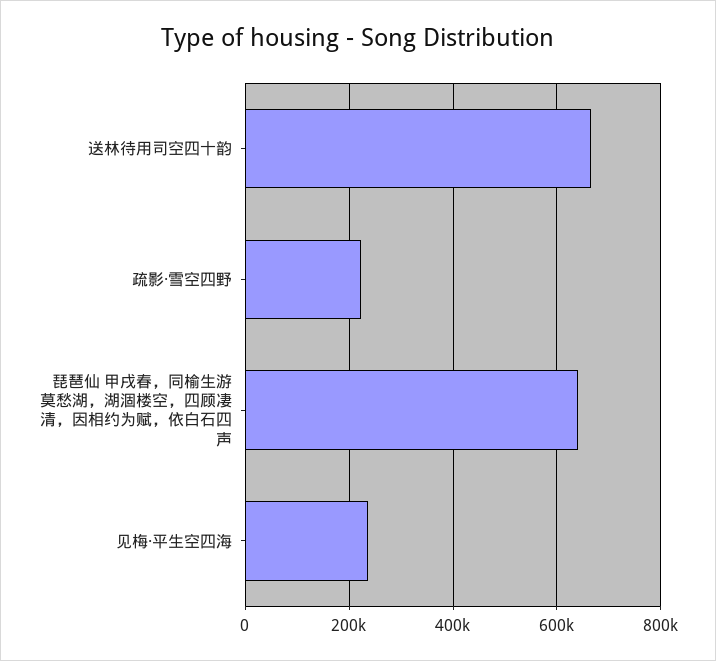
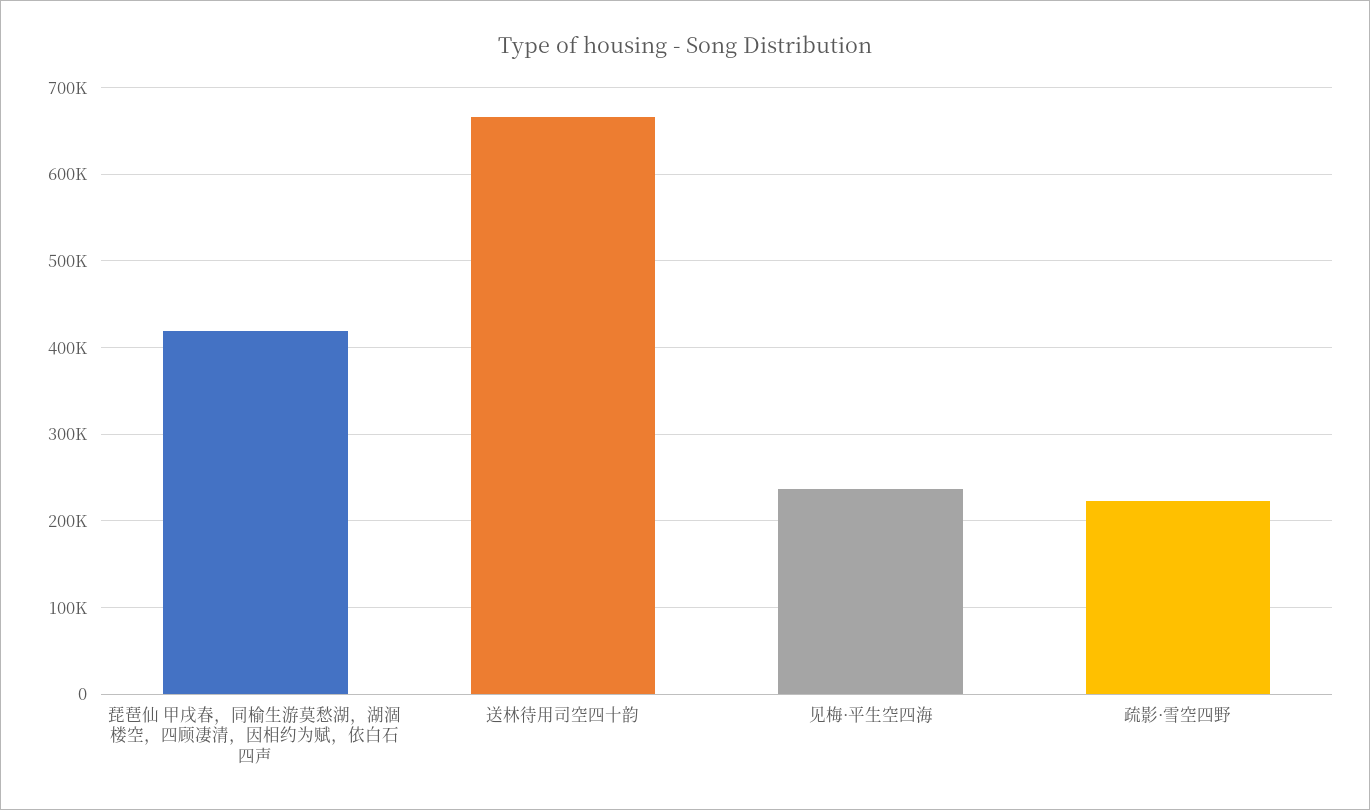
琵琶仙 甲戌春，同榆生游莫愁湖，湖涸楼空，四顾凄清，因相约为赋，依白石四声: 640000 -> 420000

